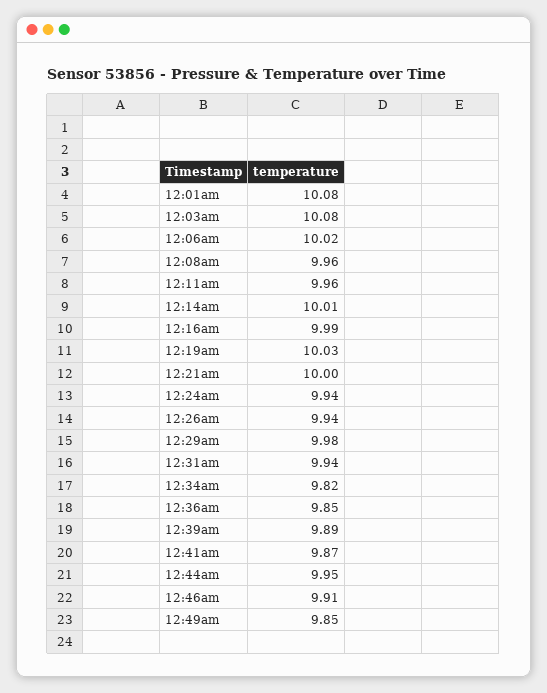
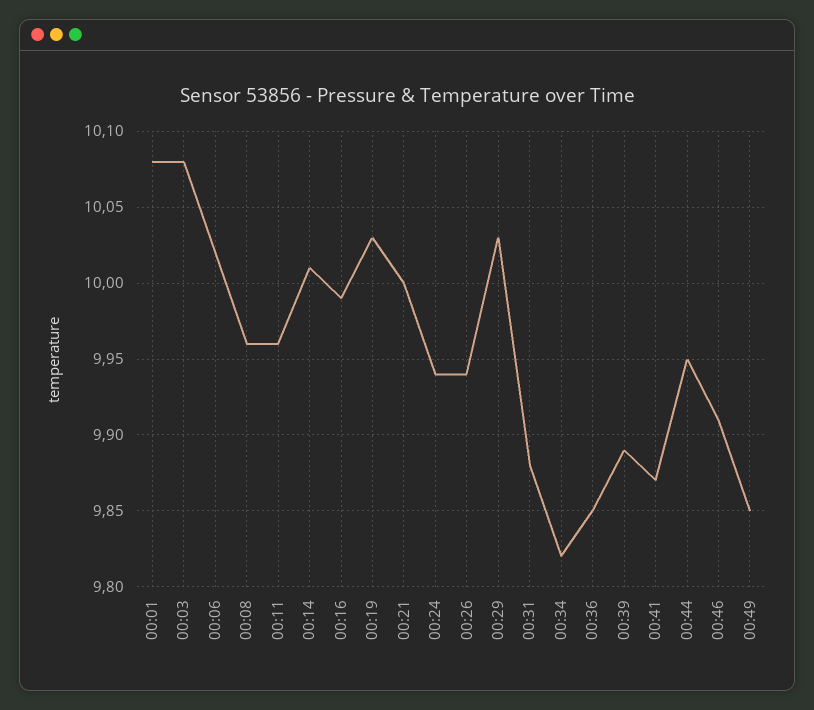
12:29am: 9.98 -> 10.03
12:31am: 9.94 -> 9.88

